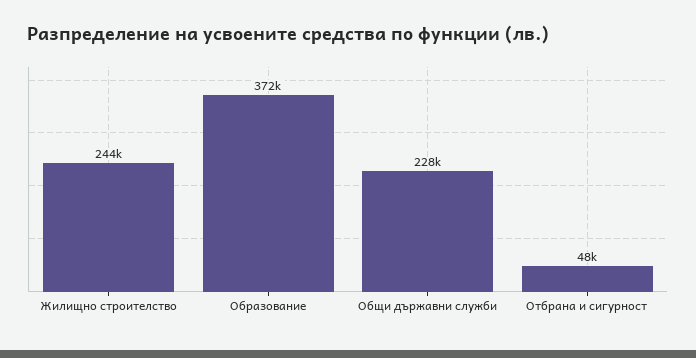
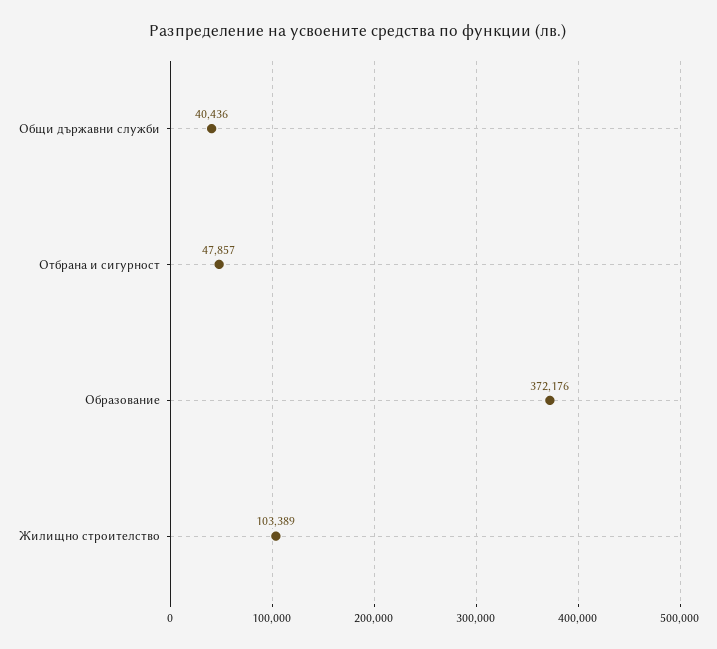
Жилищно строителство: 244000 -> 103389
Общи държавни служби: 228000 -> 40436

